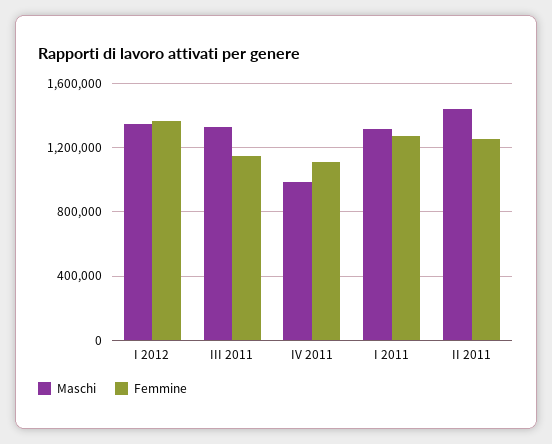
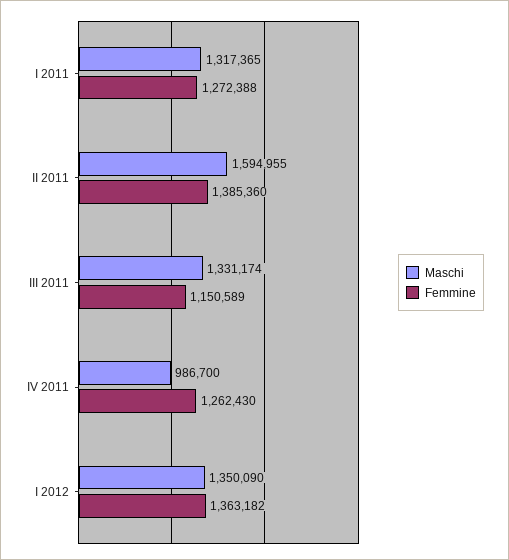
Femmine, IV 2011: 1100000 -> 1262430
Maschi, II 2011: 1450000 -> 1594955
Femmine, II 2011: 1250000 -> 1385360

